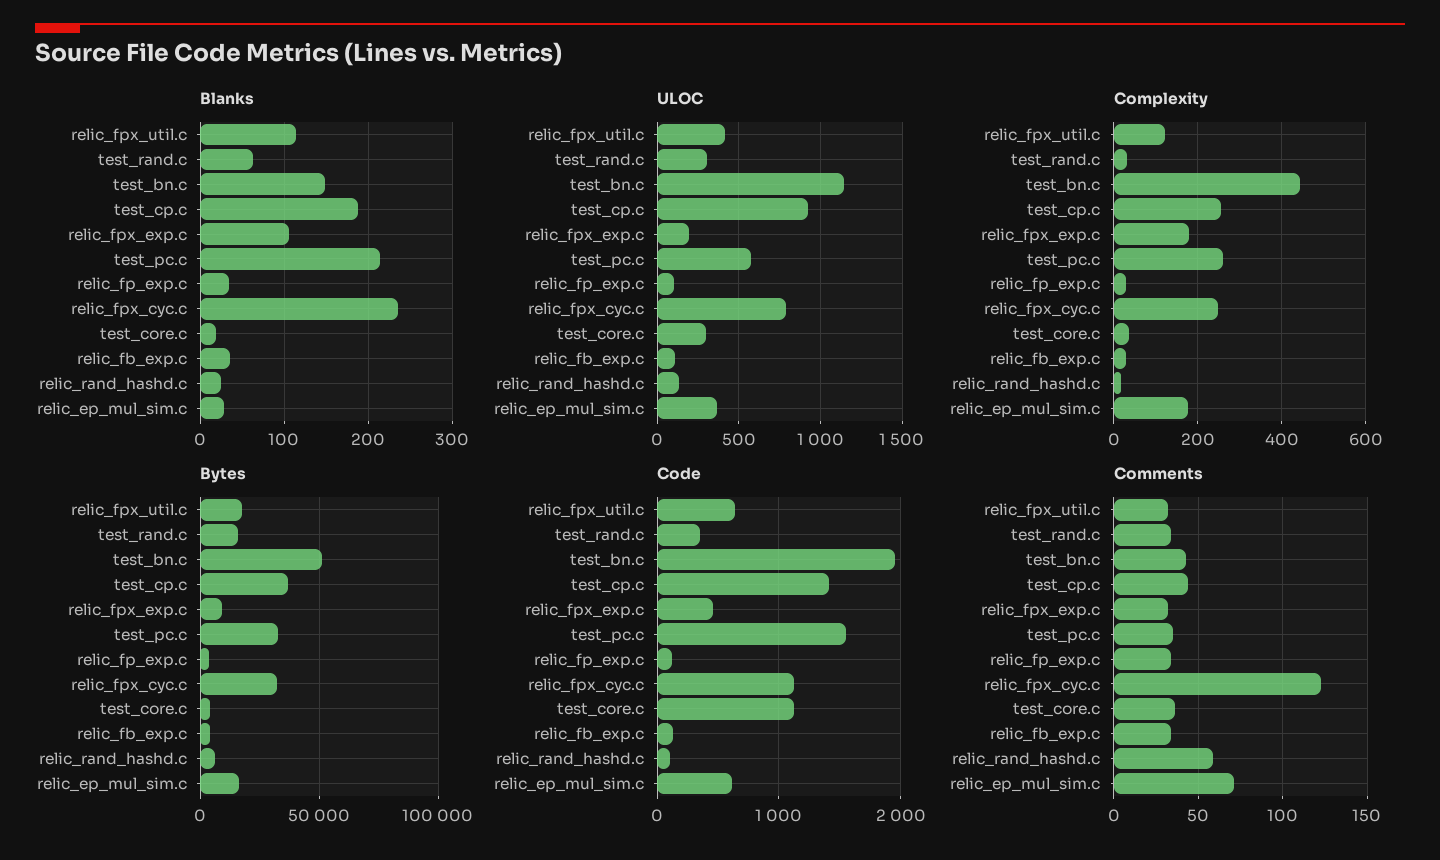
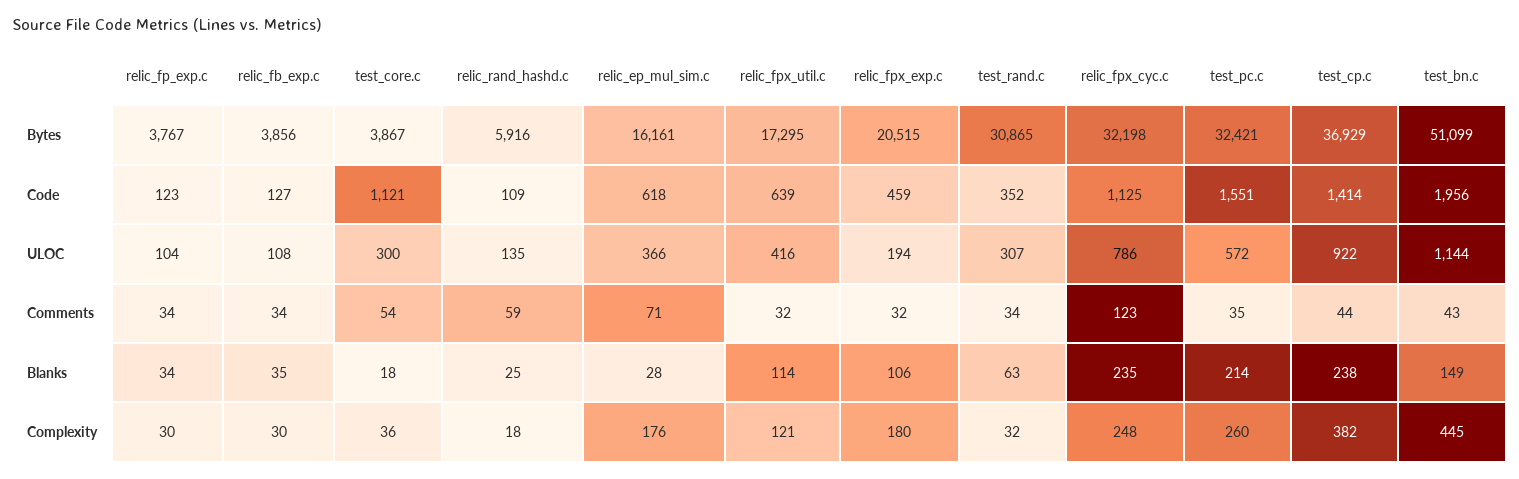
Blanks, test_cp.c: 190 -> 238
Complexity, test_cp.c: 260 -> 382
Bytes, test_rand.c: 15000 -> 30865
Bytes, relic_fpx_exp.c: 10000 -> 20515
Comments, test_core.c: 35 -> 54

